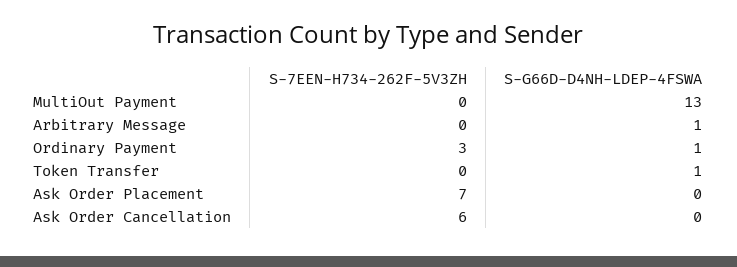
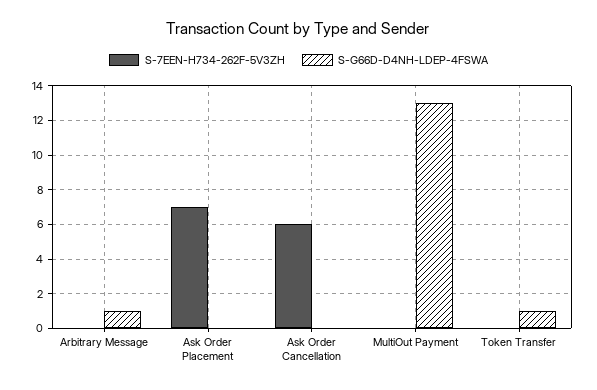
S-7EEN-H734-262F-5V3ZH, Ordinary Payment: 3 -> none
S-G66D-D4NH-LDEP-4FSWA, Ordinary Payment: 1 -> none

